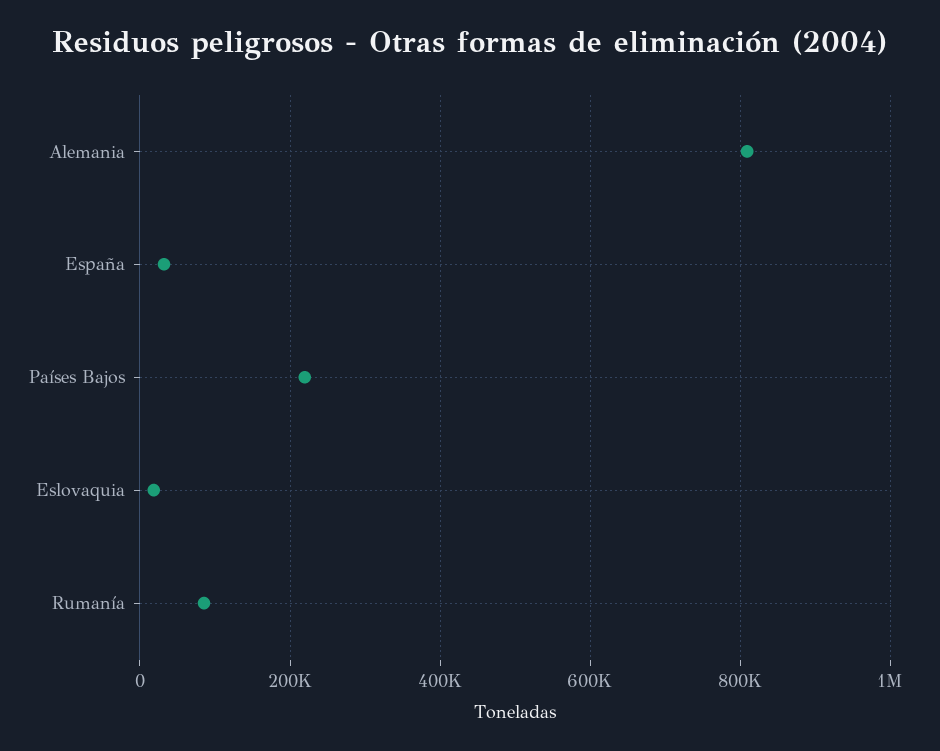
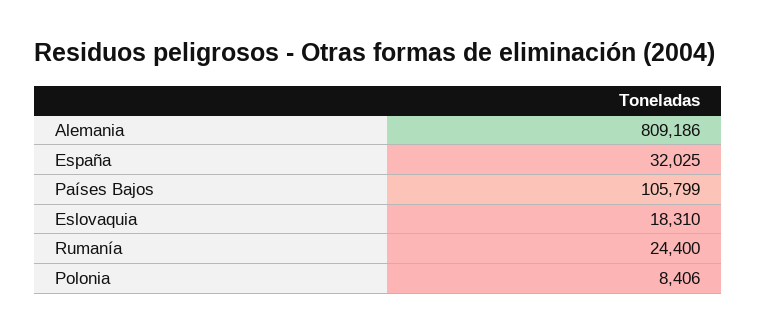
Países Bajos: 220000 -> 105799
Rumanía: 80000 -> 24400
Polonia: none -> 8406

